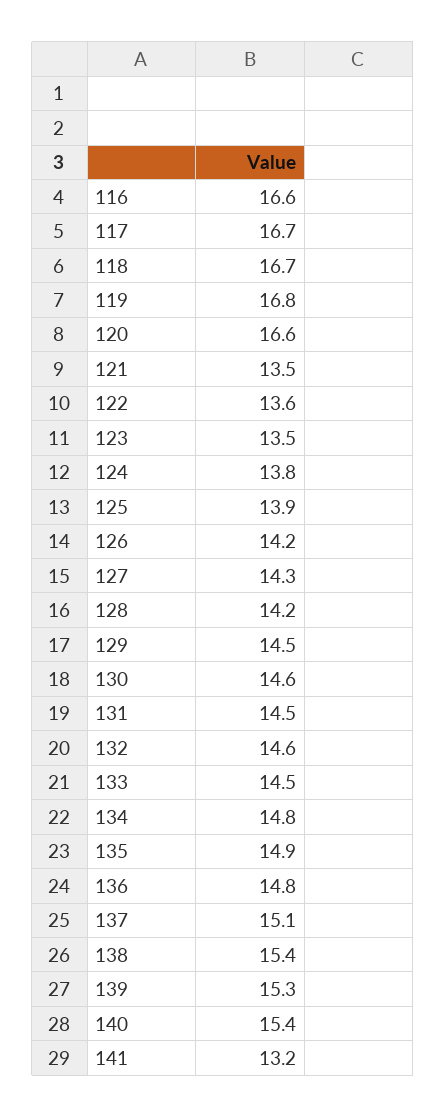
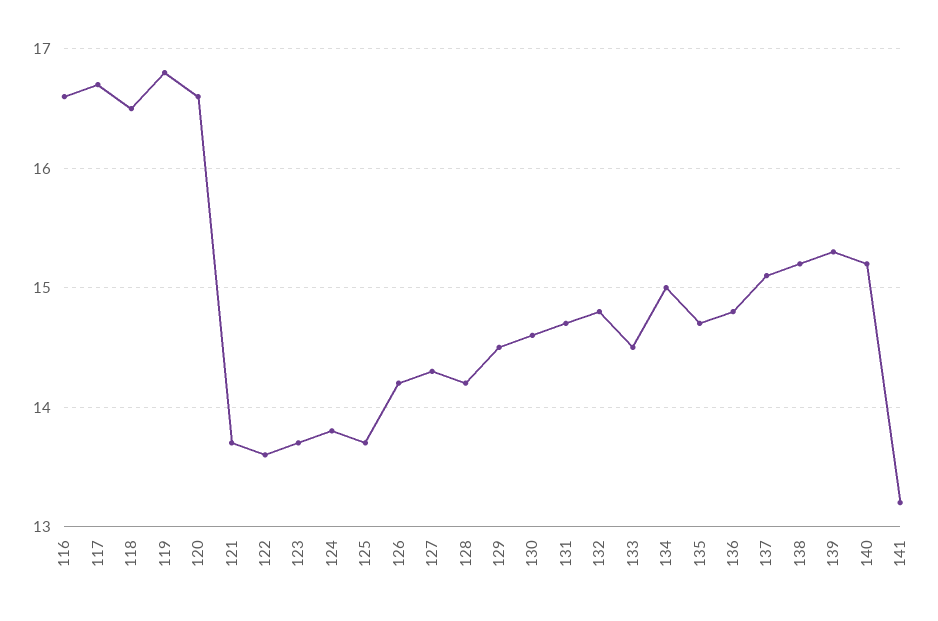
118: 16.7 -> 16.5
121: 13.5 -> 13.7
123: 13.5 -> 13.7
125: 13.9 -> 13.7
131: 14.5 -> 14.7
132: 14.6 -> 14.8
134: 14.8 -> 15
135: 14.9 -> 14.7
138: 15.4 -> 15.2
140: 15.4 -> 15.2

